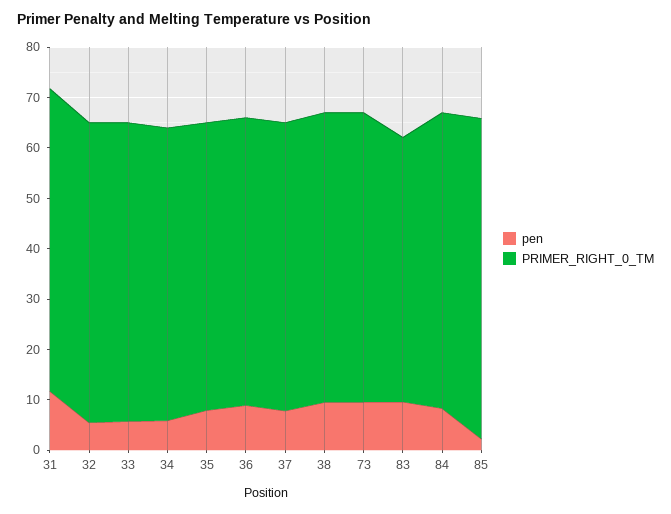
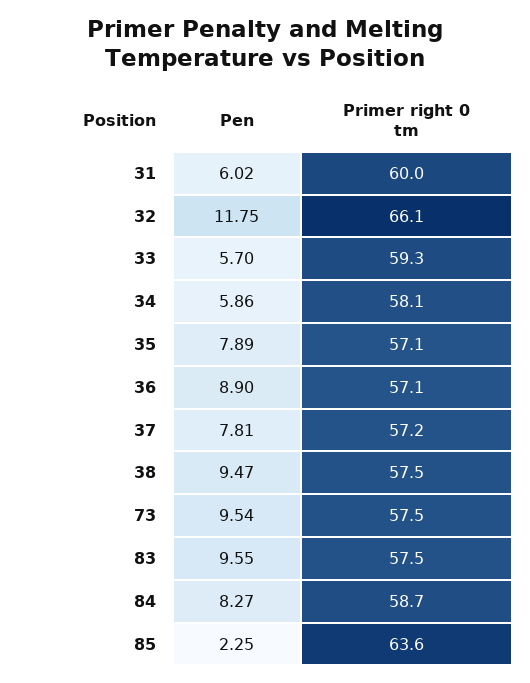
pen, 31: 12 -> 6.02
pen, 32: 6 -> 11.75
PRIMER_RIGHT_0_TM, 32: 60 -> 66.1
PRIMER_RIGHT_0_TM, 83: 52 -> 57.5

